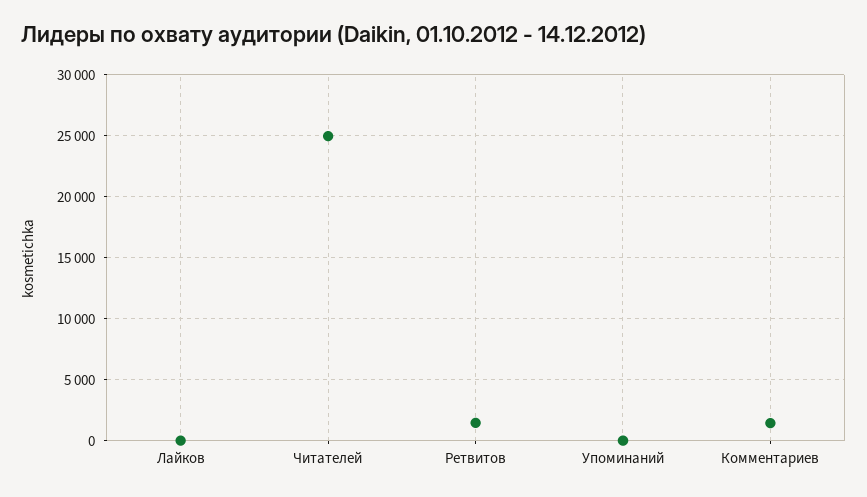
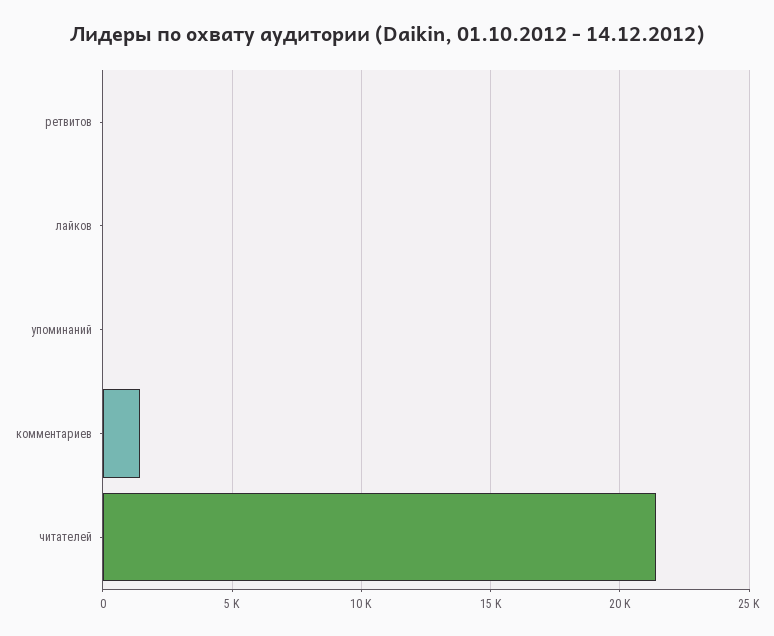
Читателей: 25000 -> 21500
Ретвитов: 1500 -> 0

